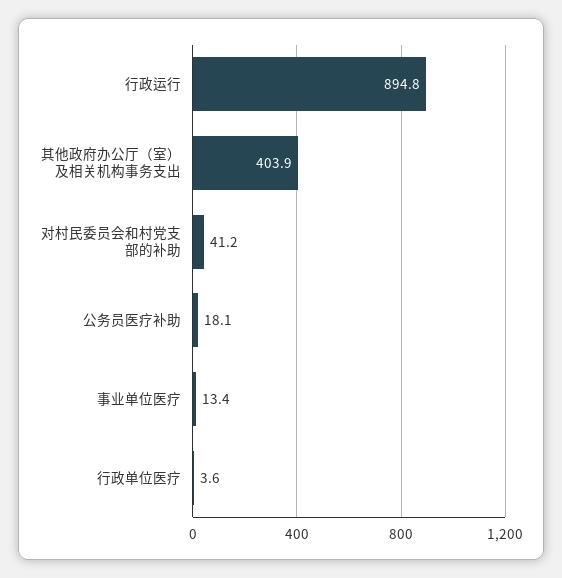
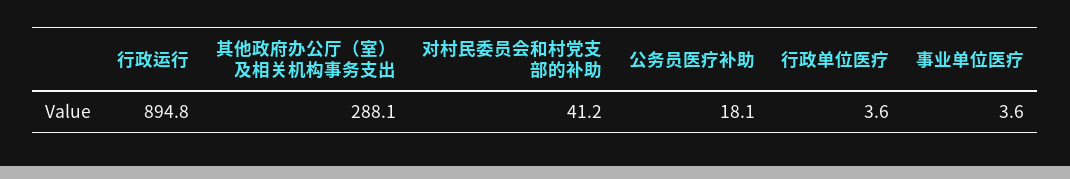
其他政府办公厅（室）及相关机构事务支出: 403.9 -> 288.1
事业单位医疗: 13.4 -> 3.6

